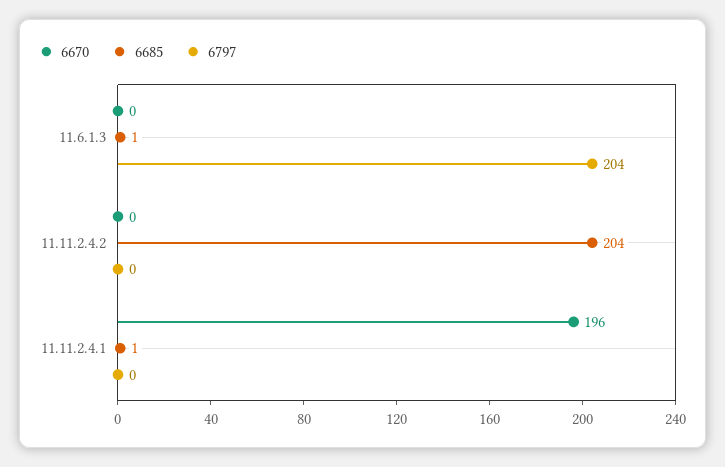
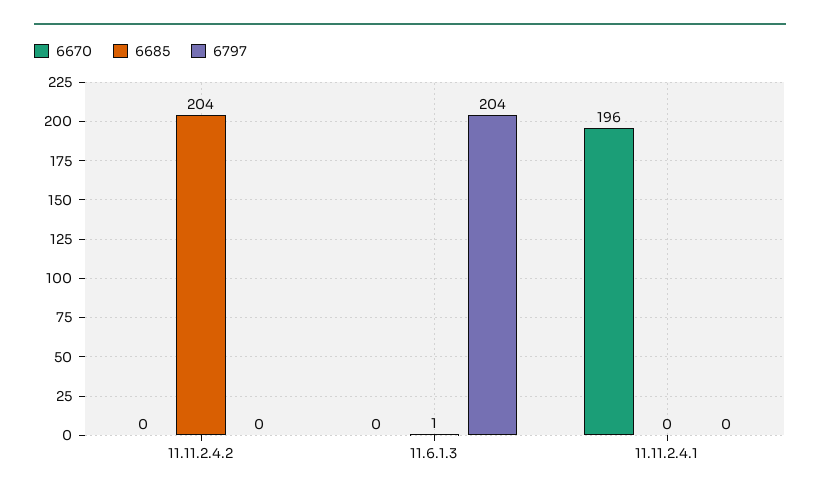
6685, 11.11.2.4.1: 1 -> 0

